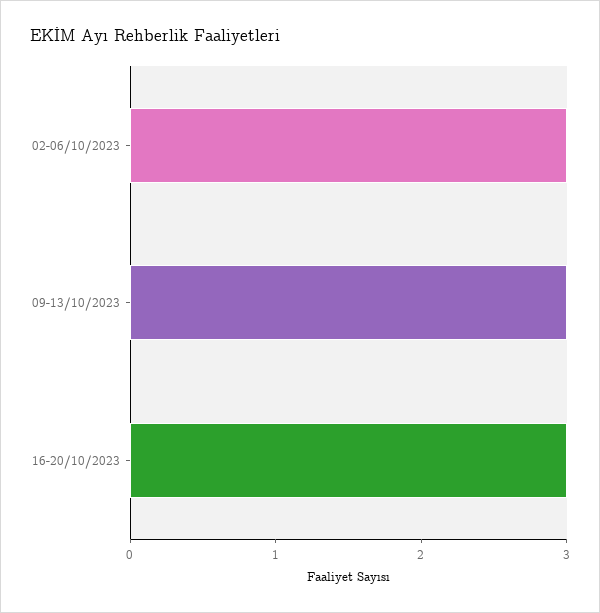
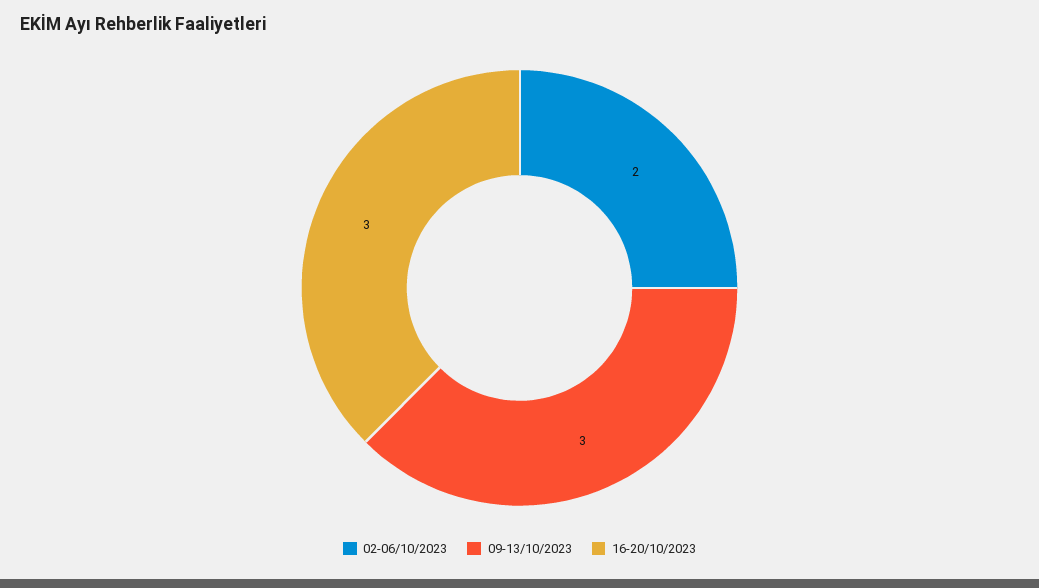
02-06/10/2023: 3 -> 2

